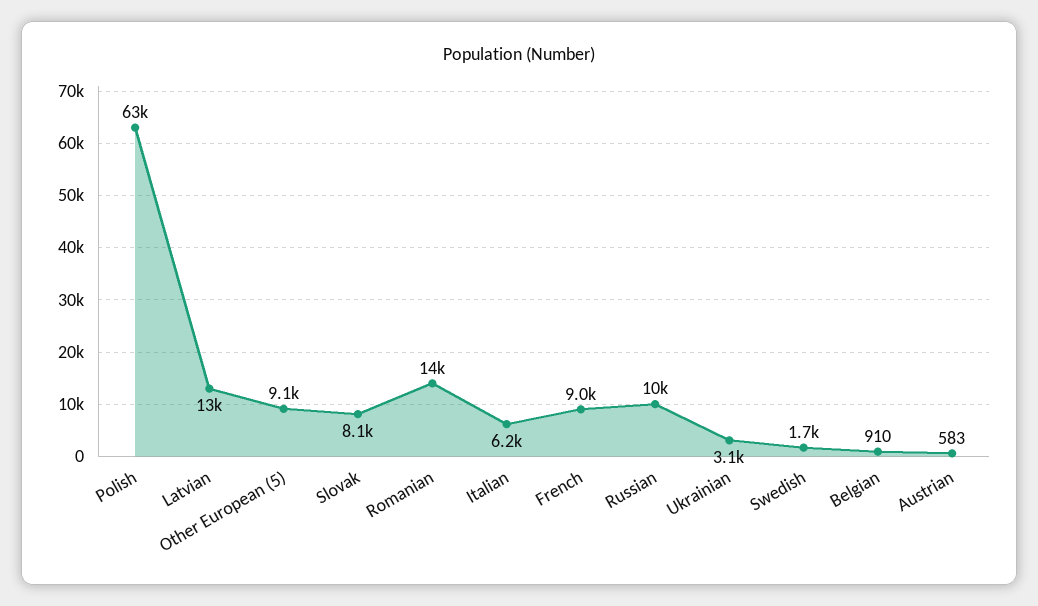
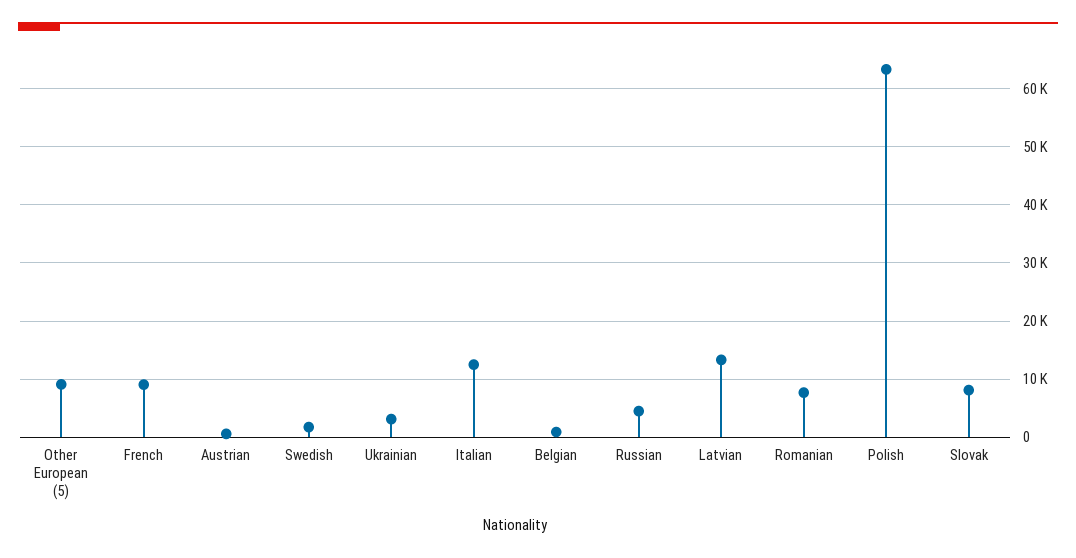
Romanian: 14000 -> 8000
Italian: 6200 -> 12000
Russian: 10000 -> 4000

